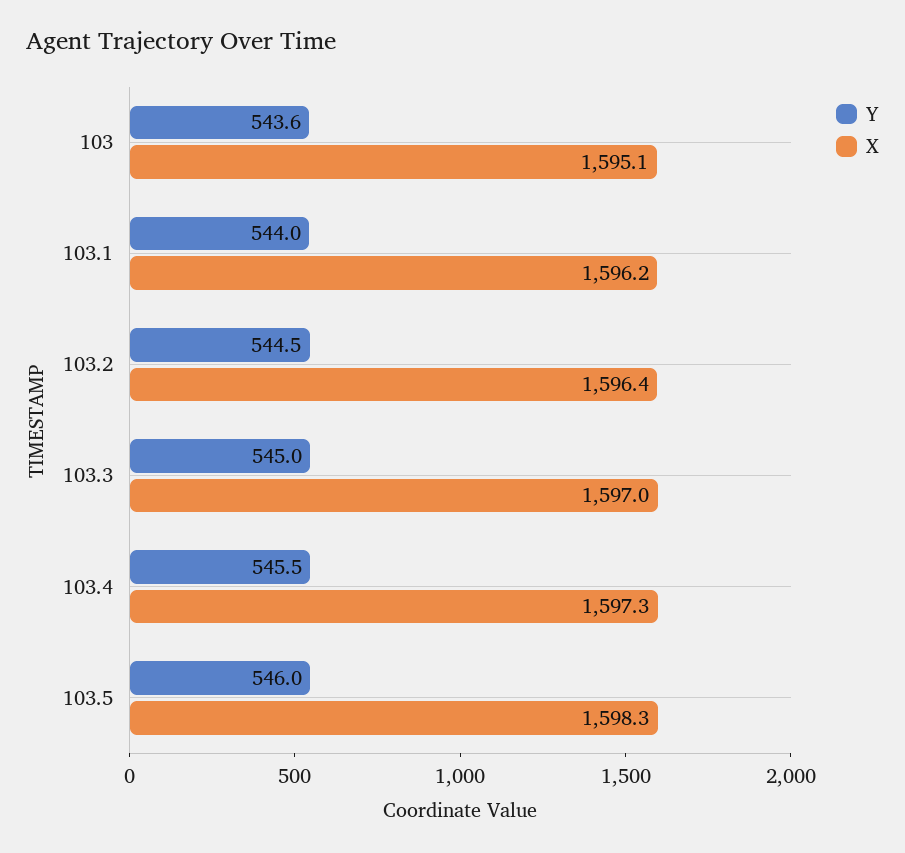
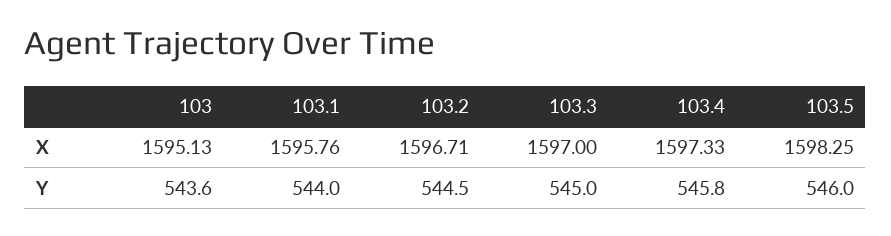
X, 103.1: 1596.2 -> 1595.76
X, 103.2: 1596.4 -> 1596.71
Y, 103.4: 545.5 -> 545.8

